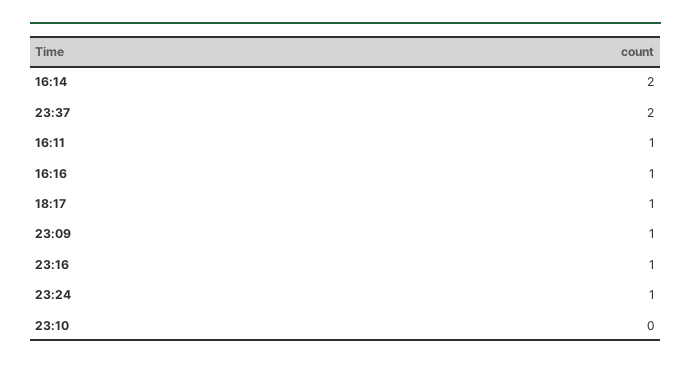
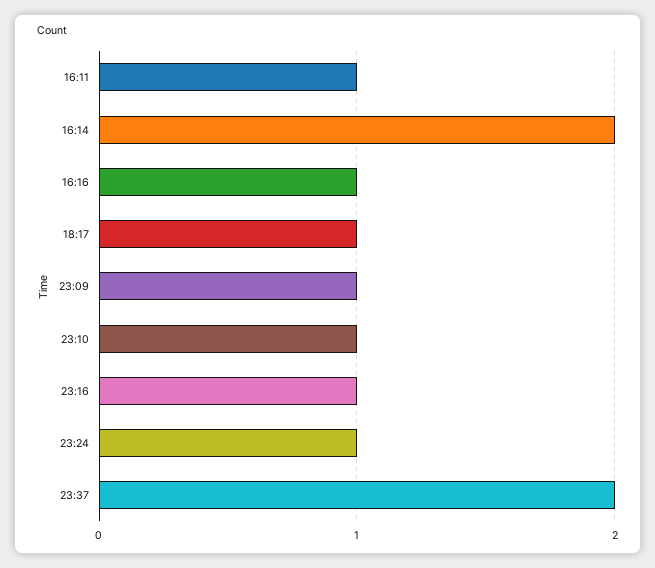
23:10: 0 -> 1

